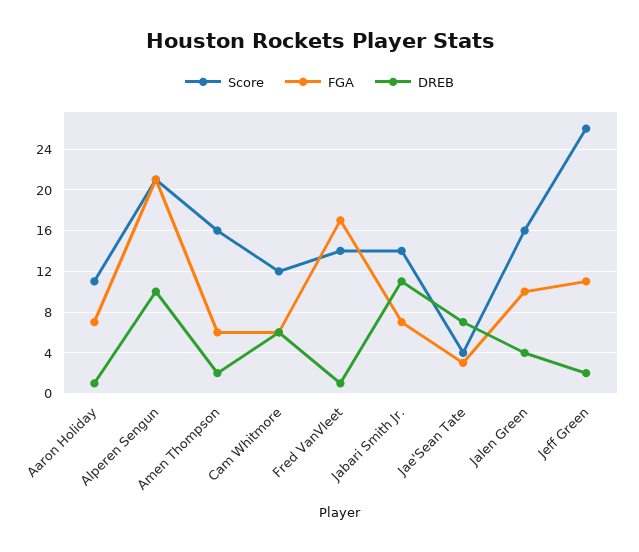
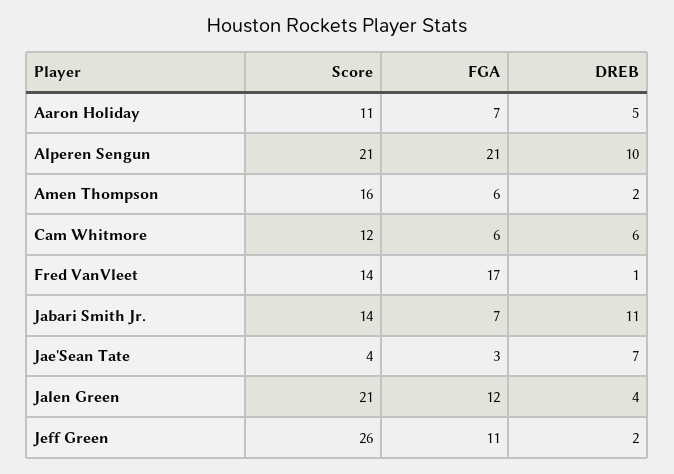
DREB, Aaron Holiday: 1 -> 5
Score, Jalen Green: 16 -> 21
FGA, Jalen Green: 10 -> 12

